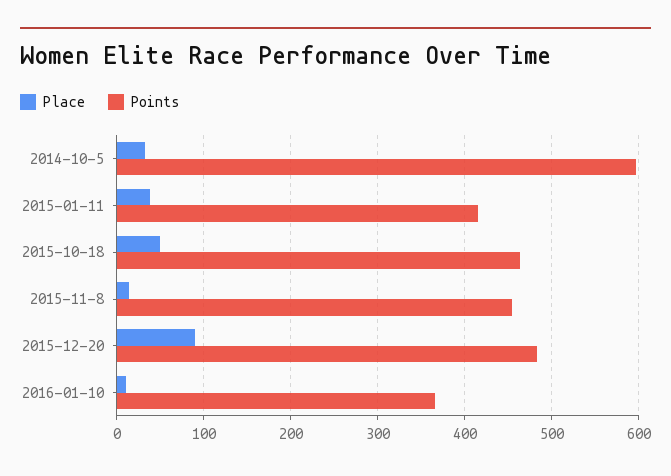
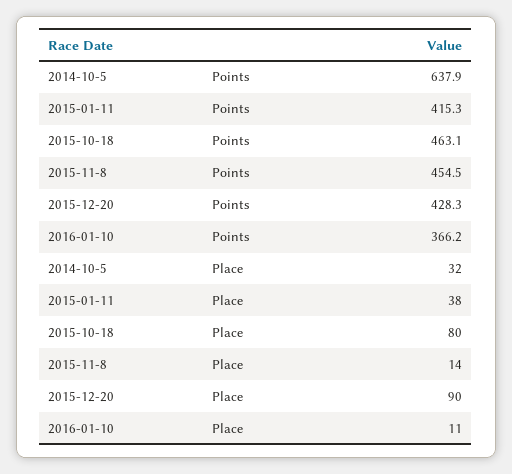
Points, 2014-10-5: 600 -> 637.9
Place, 2015-10-18: 50 -> 80
Points, 2015-12-20: 480 -> 428.3

